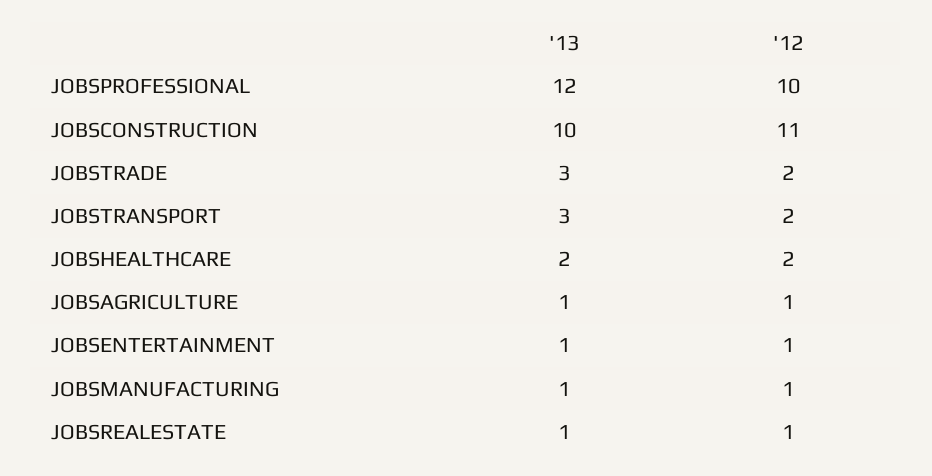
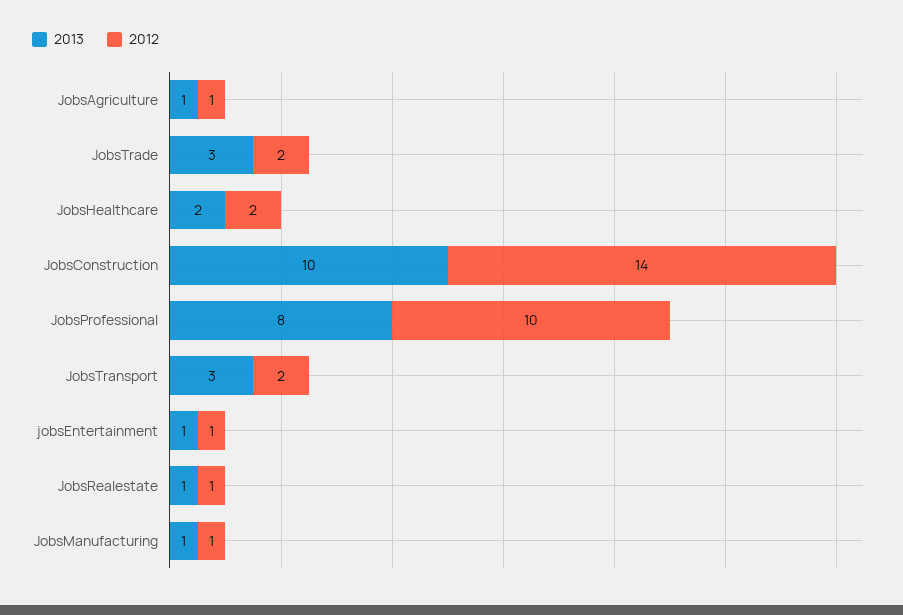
'13, JOBSPROFESSIONAL: 12 -> 8
'12, JOBSCONSTRUCTION: 11 -> 14

